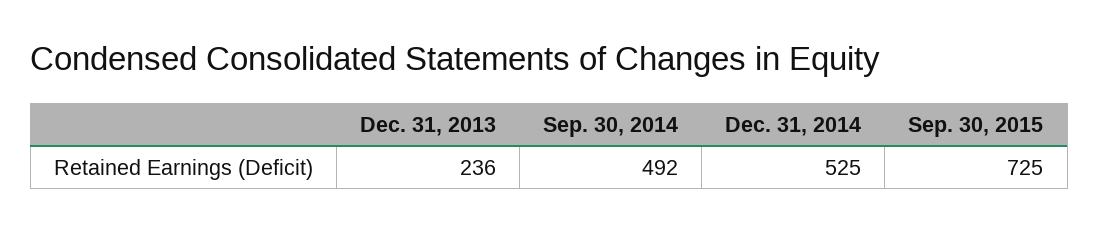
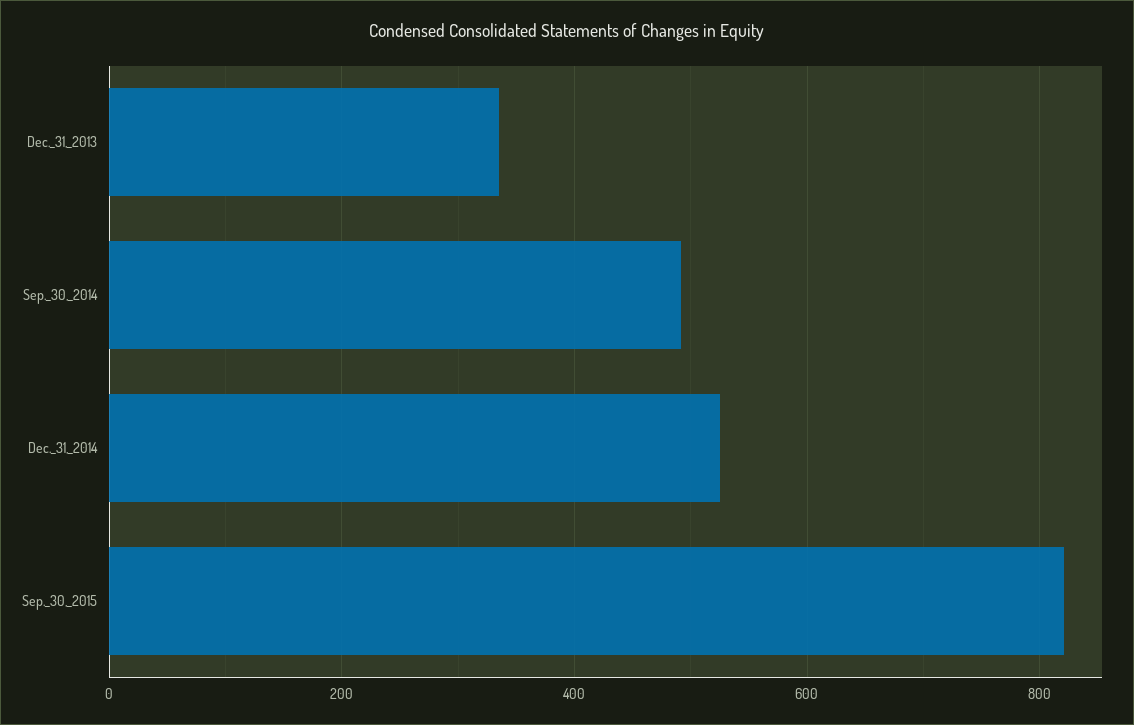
Dec. 31, 2013: 236 -> 340
Sep. 30, 2015: 725 -> 820

